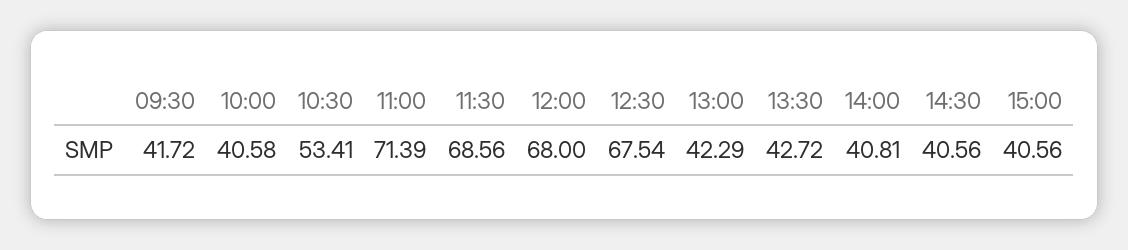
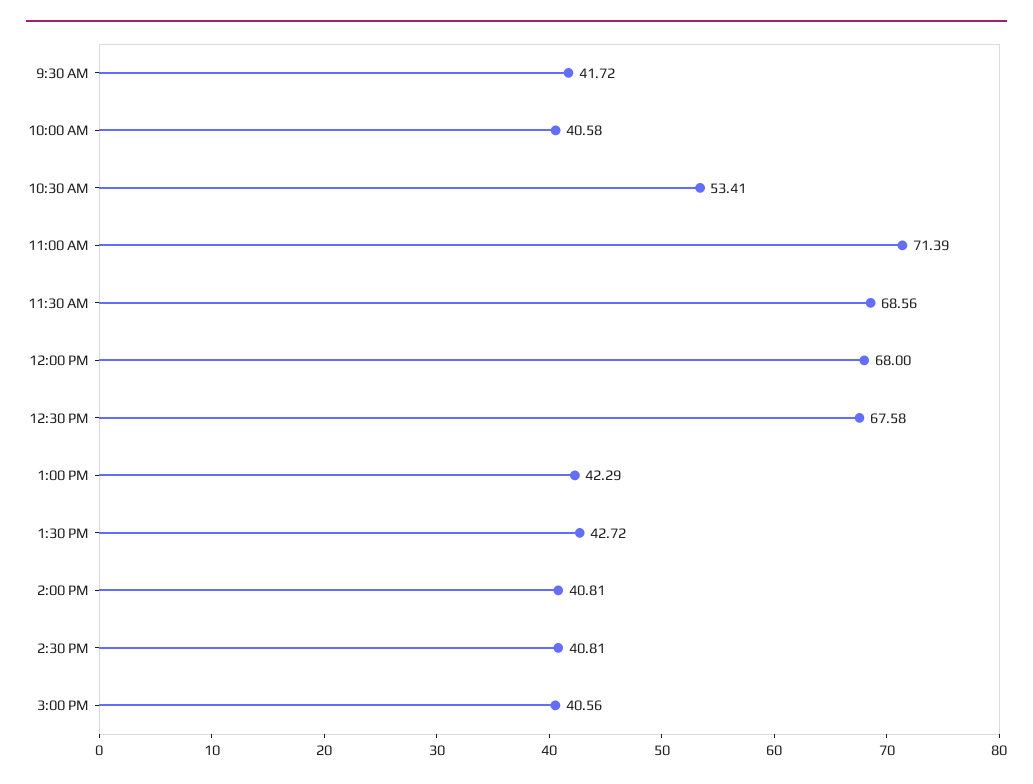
12:30: 67.54 -> 67.58
14:30: 40.56 -> 40.81

